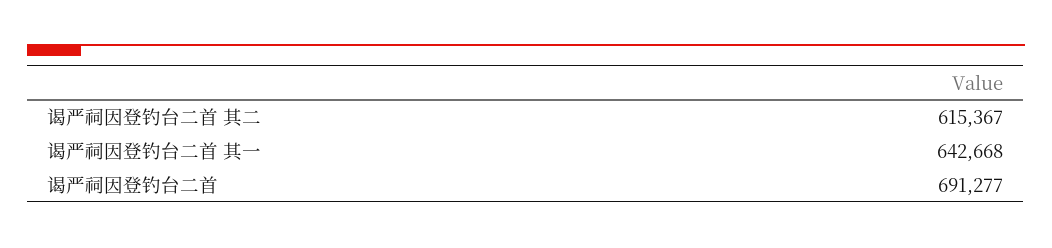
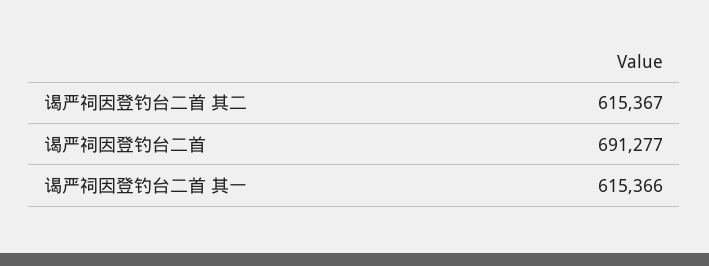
谒严祠因登钓台二首 其一: 642668 -> 615366

